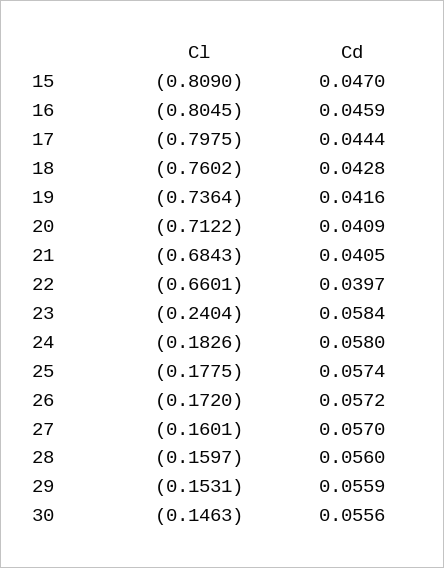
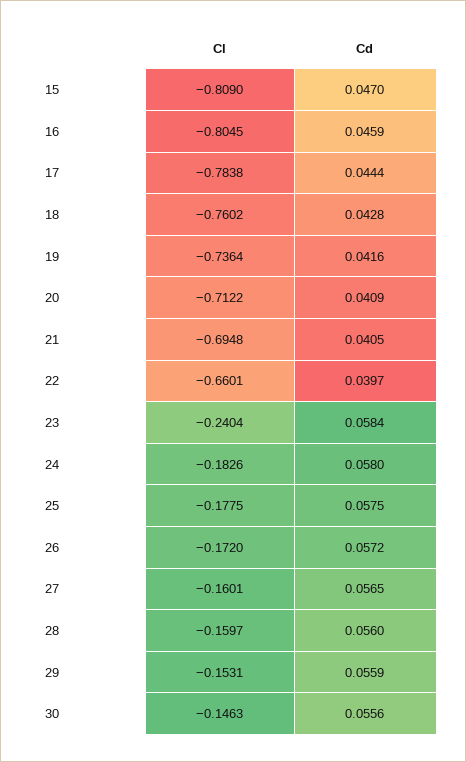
Cl, 17: -0.7975 -> -0.7838
Cl, 21: -0.6843 -> -0.6948
Cd, 25: 0.0574 -> 0.0575
Cd, 27: 0.057 -> 0.0565

